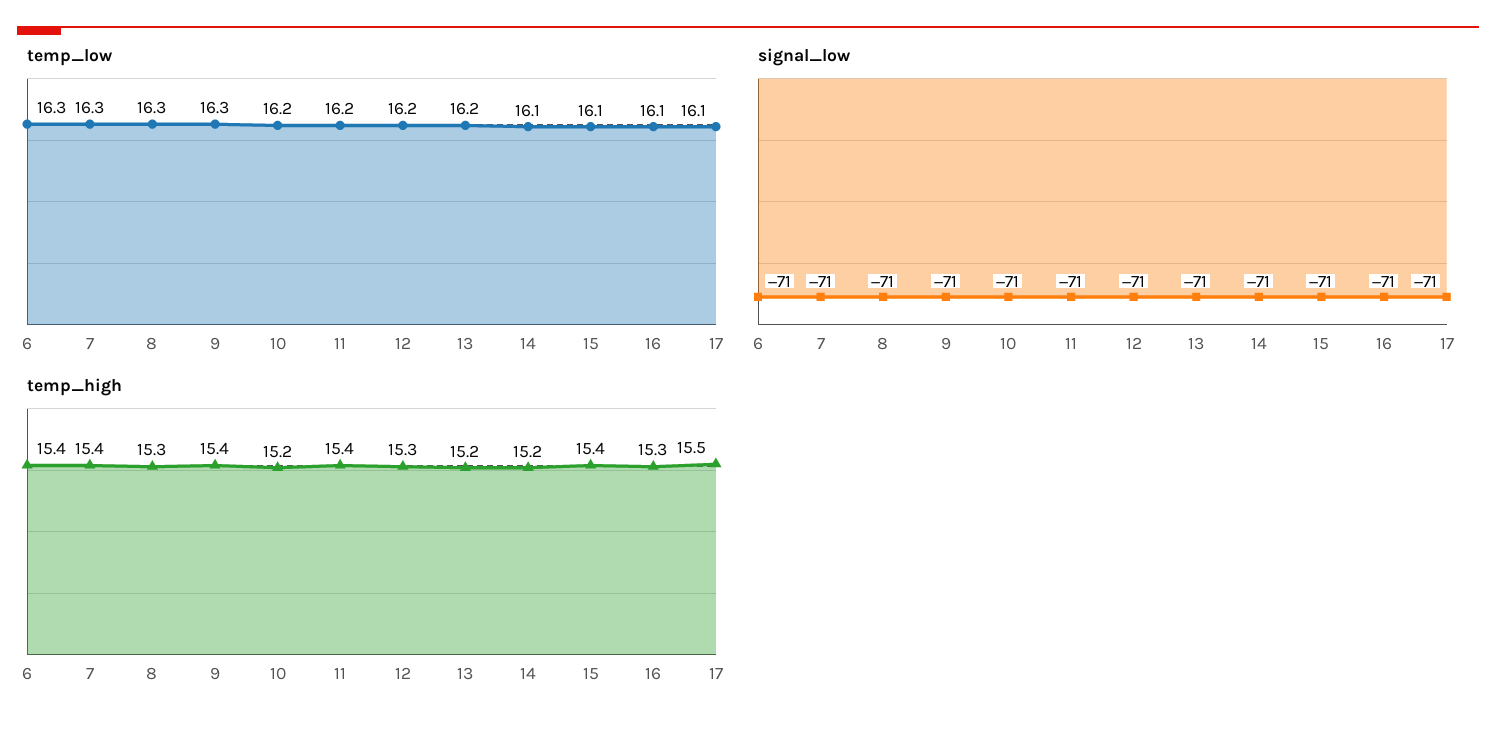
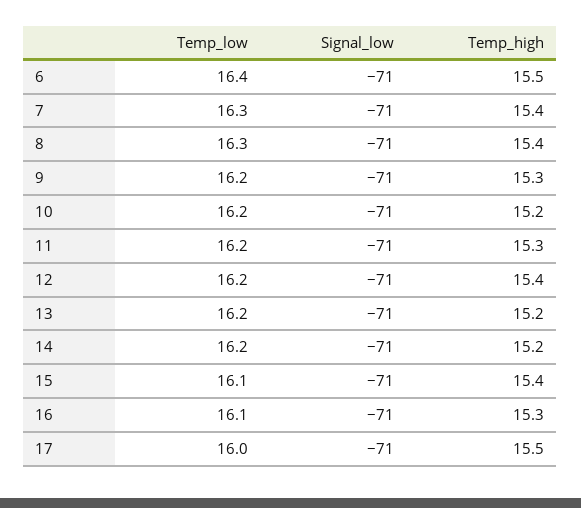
temp_low, 6: 16.3 -> 16.4
temp_low, 9: 16.3 -> 16.2
temp_low, 14: 16.1 -> 16.2
temp_low, 17: 16.1 -> 16
temp_high, 6: 15.4 -> 15.5
temp_high, 8: 15.3 -> 15.4
temp_high, 9: 15.4 -> 15.3
temp_high, 11: 15.4 -> 15.3
temp_high, 12: 15.3 -> 15.4

